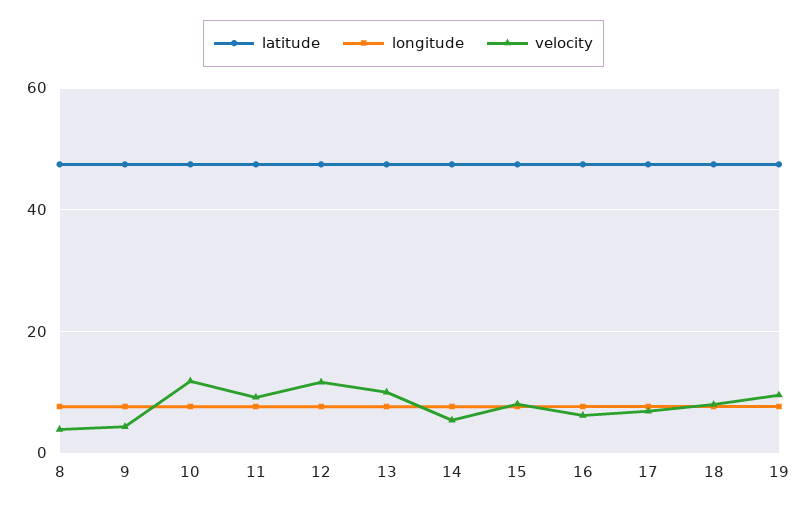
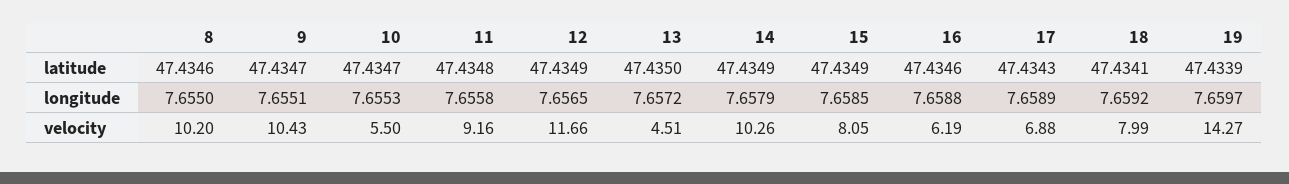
velocity, 8: 4 -> 10.2
velocity, 9: 4 -> 10.43
velocity, 10: 12 -> 5.5
velocity, 13: 10 -> 4.51
velocity, 14: 6 -> 10.26
velocity, 19: 10 -> 14.27

